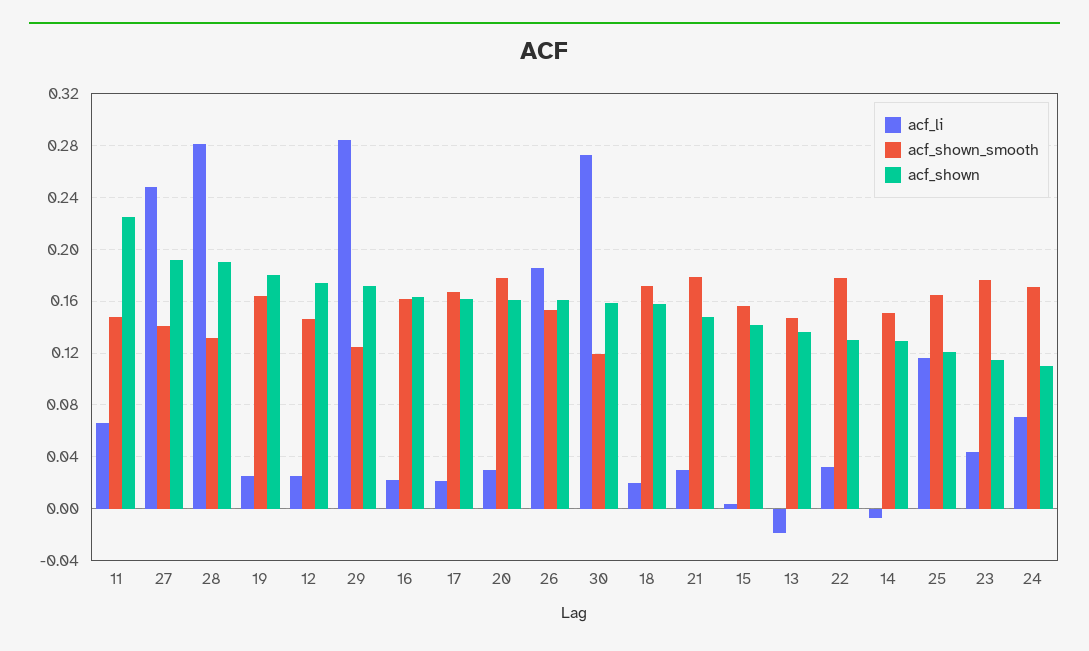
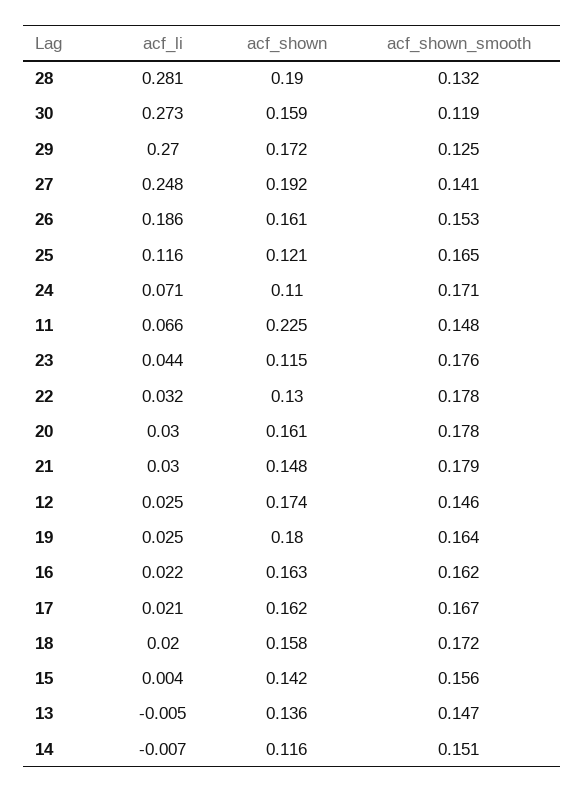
acf_li, 29: 0.285 -> 0.27
acf_li, 13: -0.02 -> -0.005
acf_shown, 14: 0.13 -> 0.116

